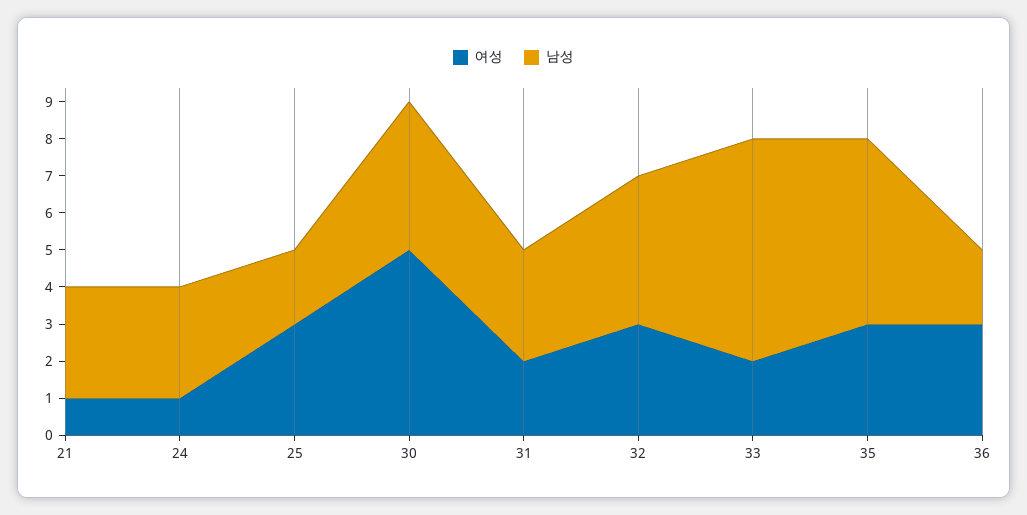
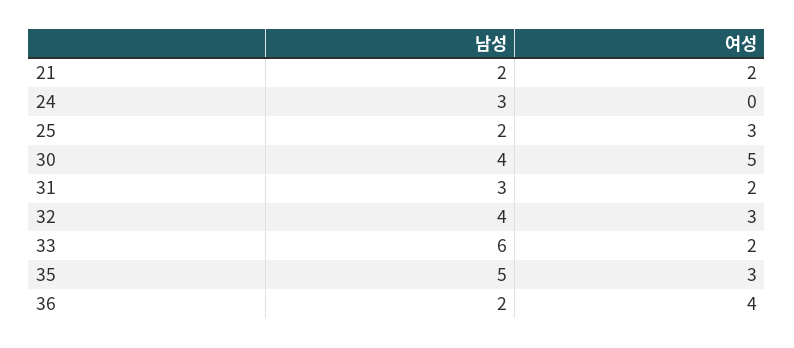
여성, 21: 1 -> 2
남성, 21: 3 -> 2
여성, 24: 1 -> 0
여성, 36: 3 -> 4

